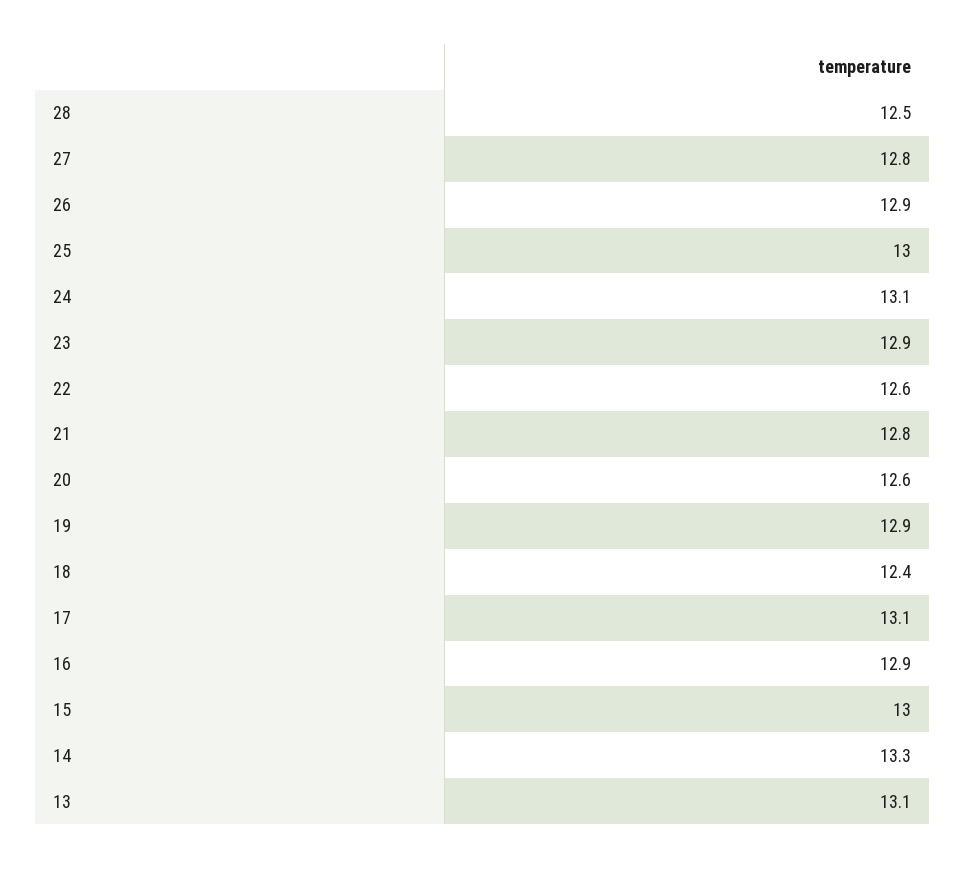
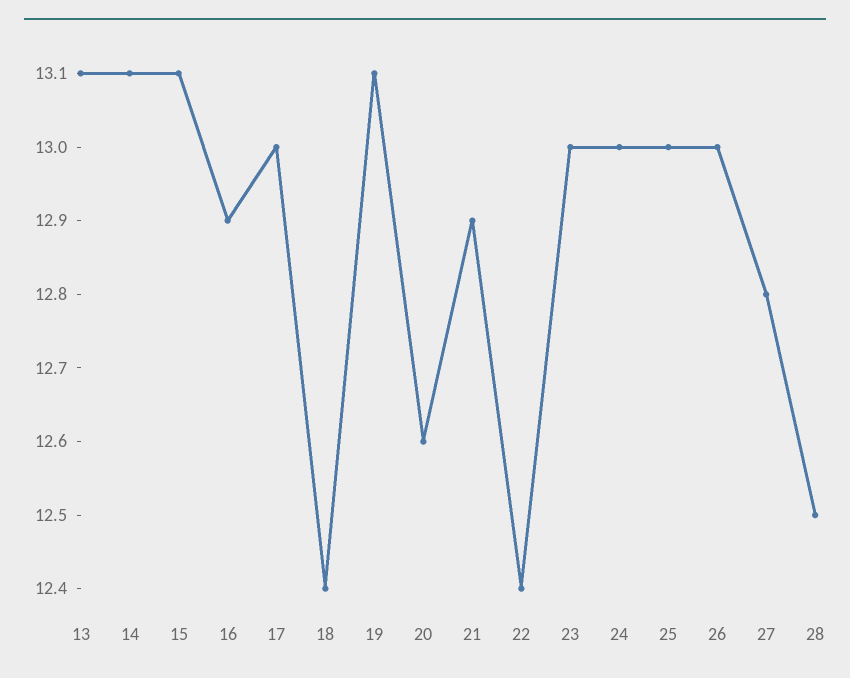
26: 12.9 -> 13
24: 13.1 -> 13
23: 12.9 -> 13
22: 12.6 -> 12.4
21: 12.8 -> 12.9
19: 12.9 -> 13.1
17: 13.1 -> 13
15: 13 -> 13.1
14: 13.3 -> 13.1

